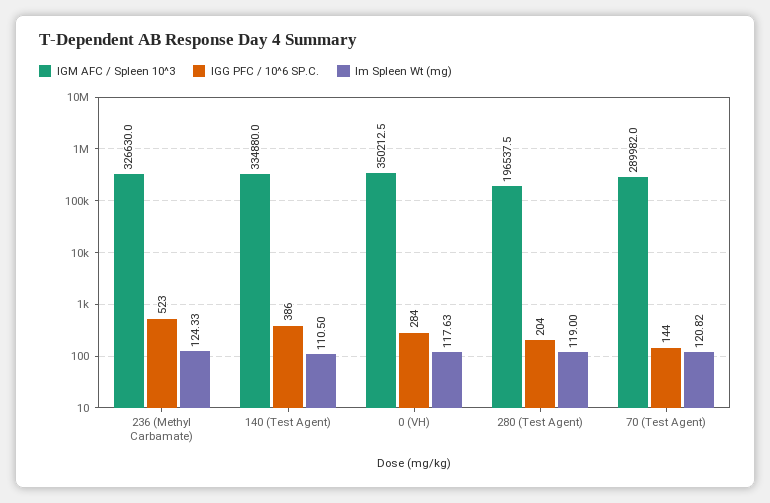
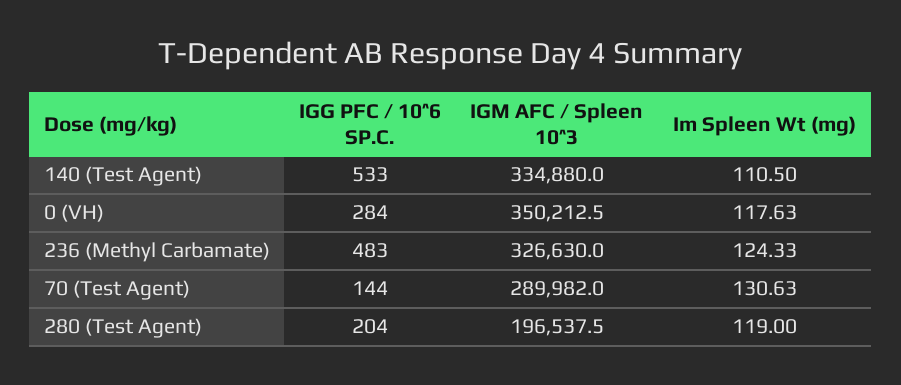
IGG PFC / 10^6 SP.C., 236 (Methyl Carbamate): 523 -> 483
IGG PFC / 10^6 SP.C., 140 (Test Agent): 386 -> 533
Im Spleen Wt (mg), 70 (Test Agent): 120.82 -> 130.63

